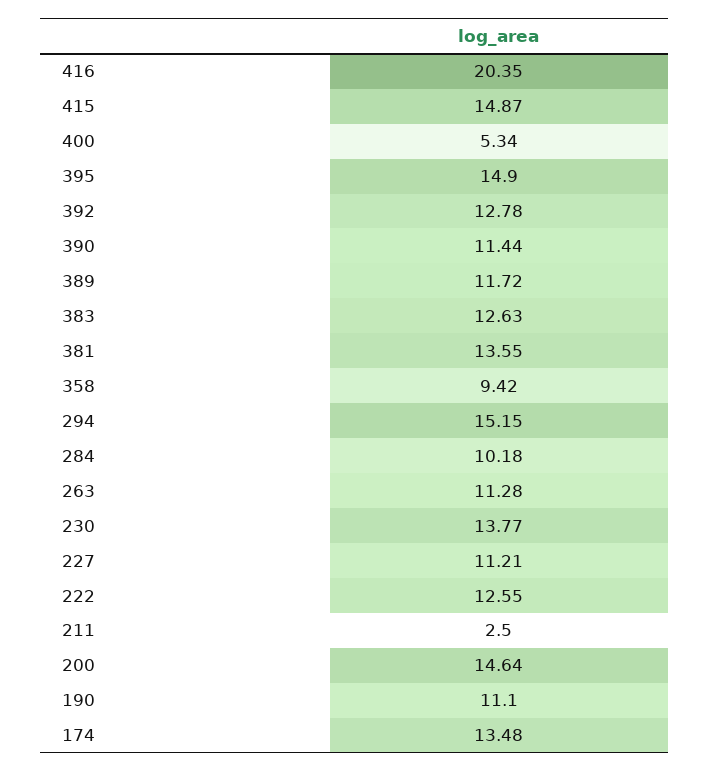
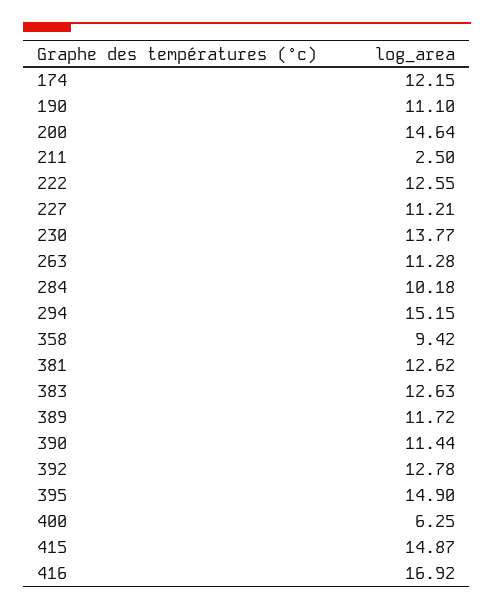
416: 20.35 -> 16.92
400: 5.34 -> 6.25
381: 13.55 -> 12.62
174: 13.48 -> 12.15

